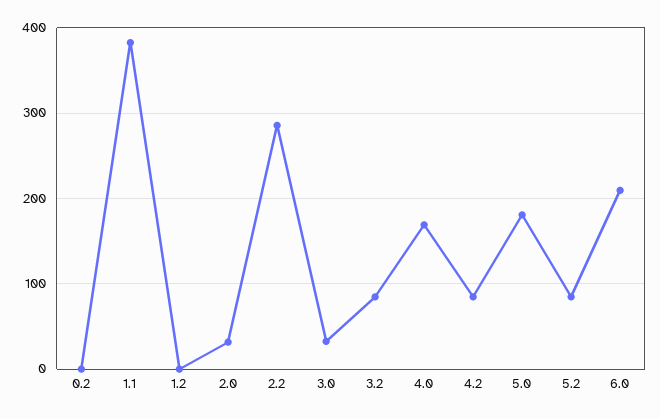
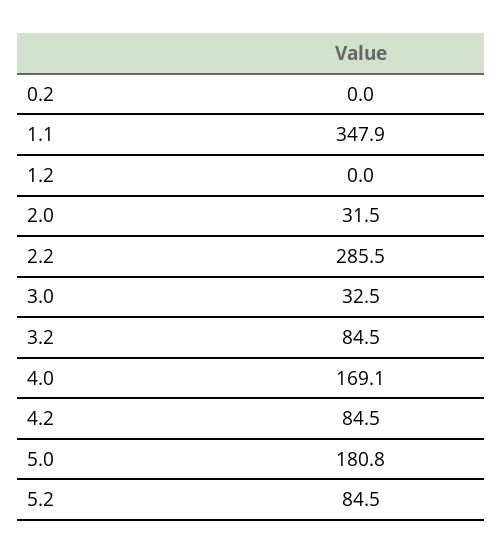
1.1: 380 -> 347.9
6.0: 210 -> none

